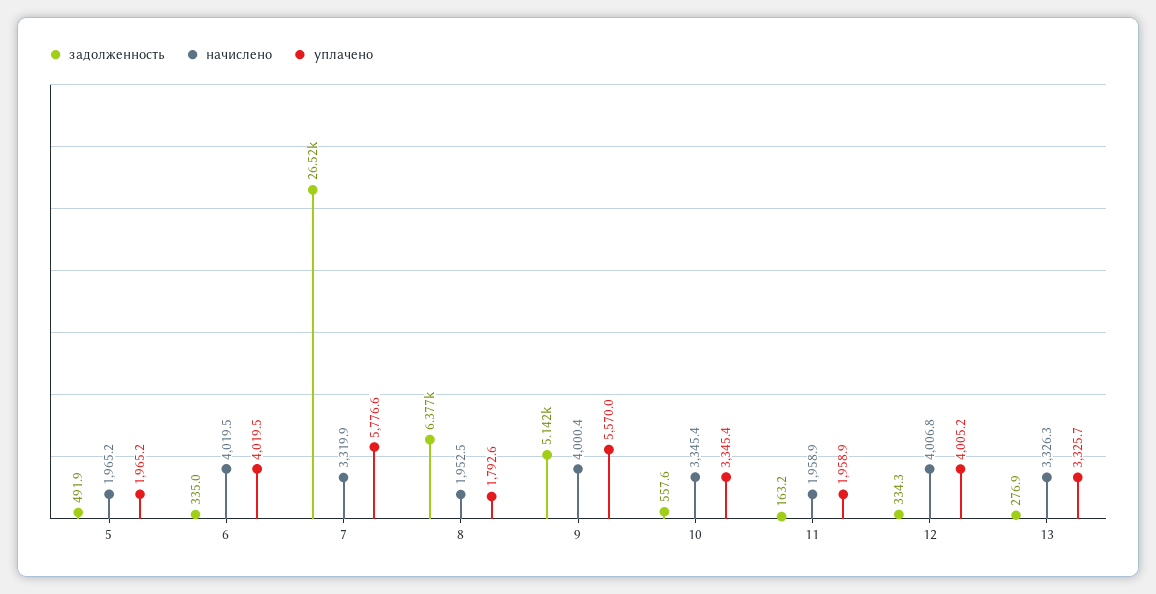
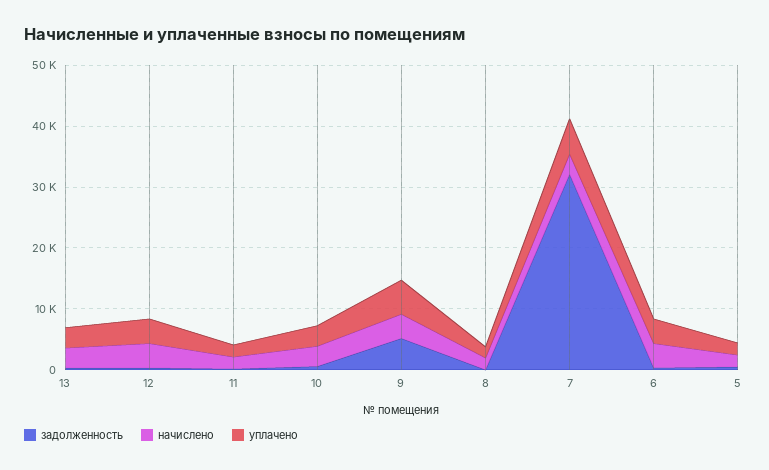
задолженность, 7: 26520 -> 32000
задолженность, 8: 6377 -> 0

